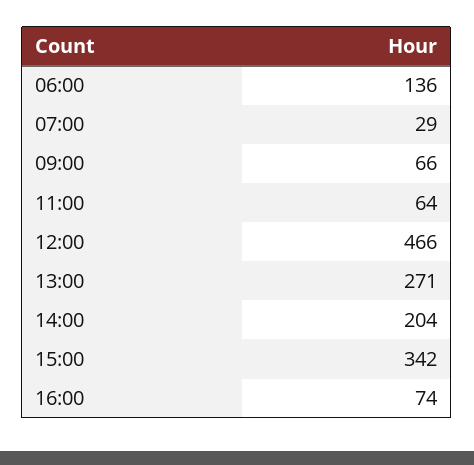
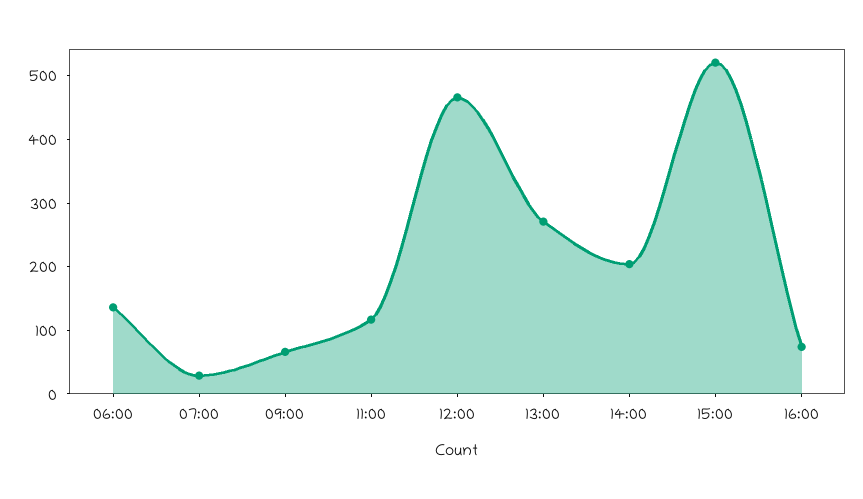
11:00: 64 -> 120
15:00: 342 -> 520

